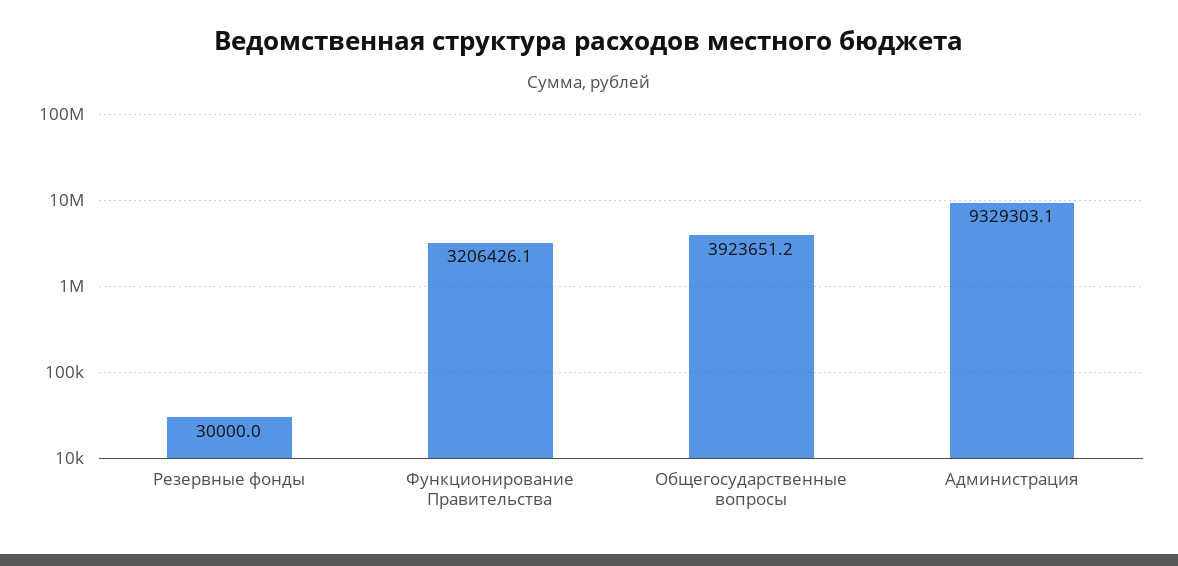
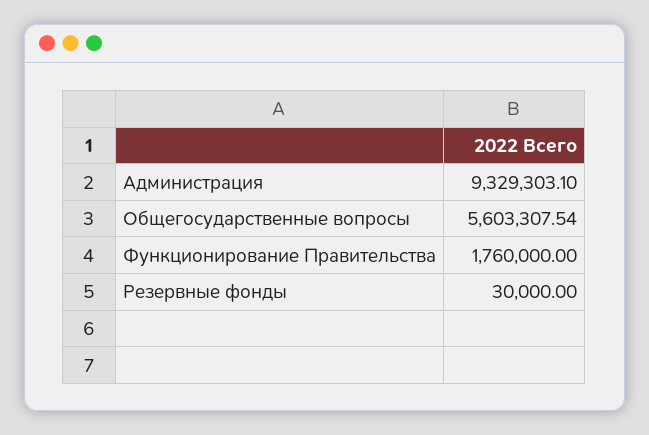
Функционирование Правительства: 3206426.1 -> 1760000
Общегосударственные вопросы: 3923651.2 -> 5603307.54

